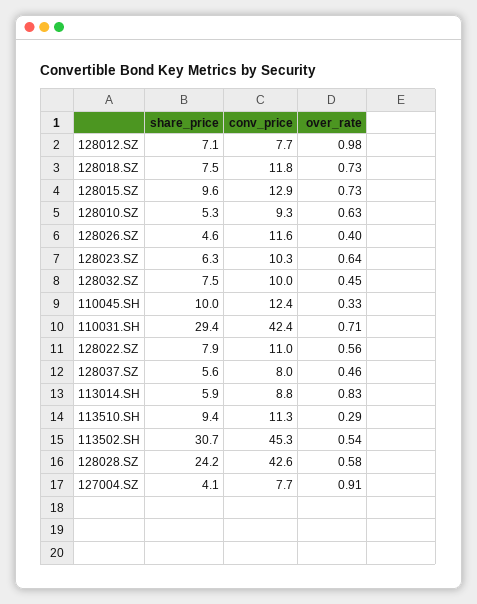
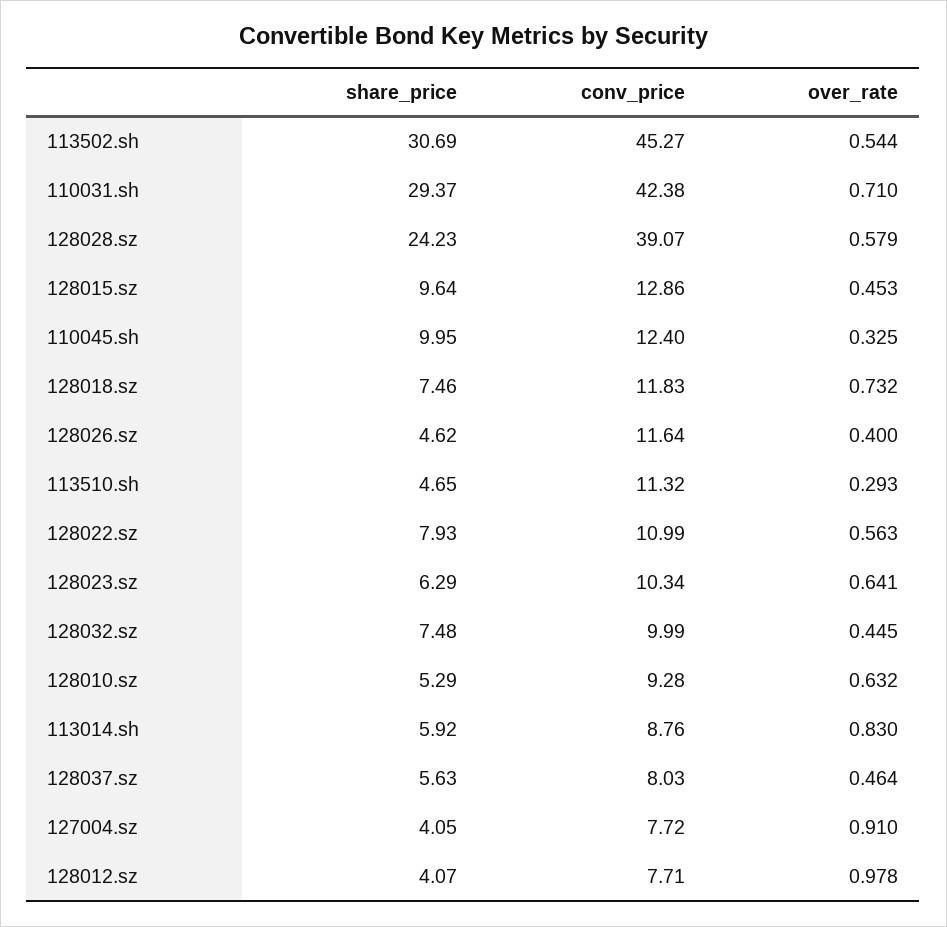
share_price, 128012.SZ: 7.1 -> 4.07
over_rate, 128015.SZ: 0.73 -> 0.453
share_price, 113510.SH: 9.4 -> 4.65
conv_price, 128028.SZ: 42.6 -> 39.07

